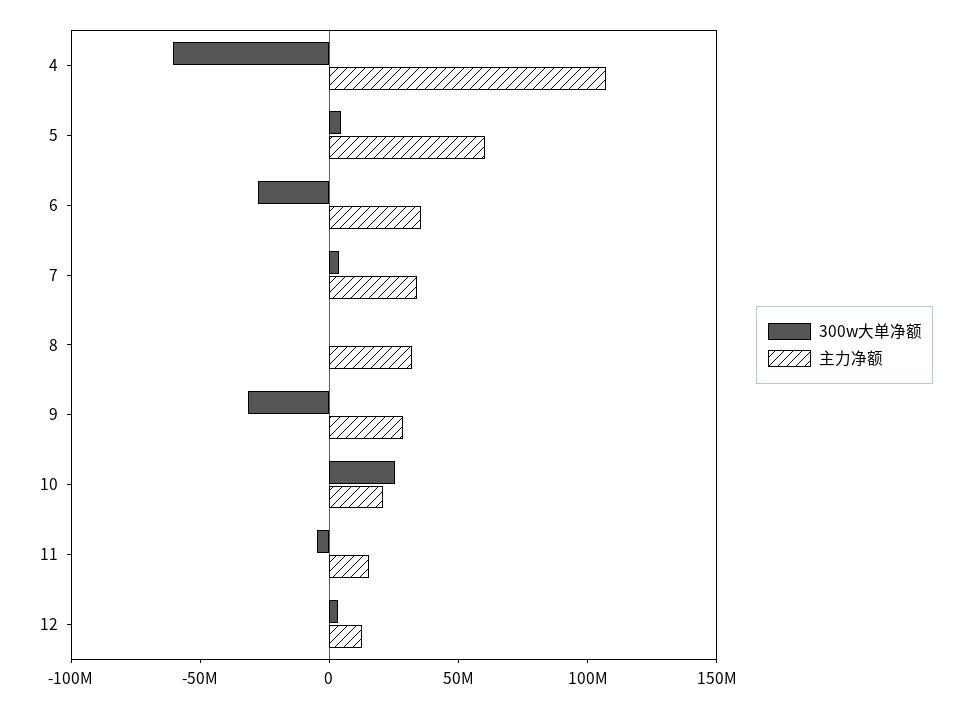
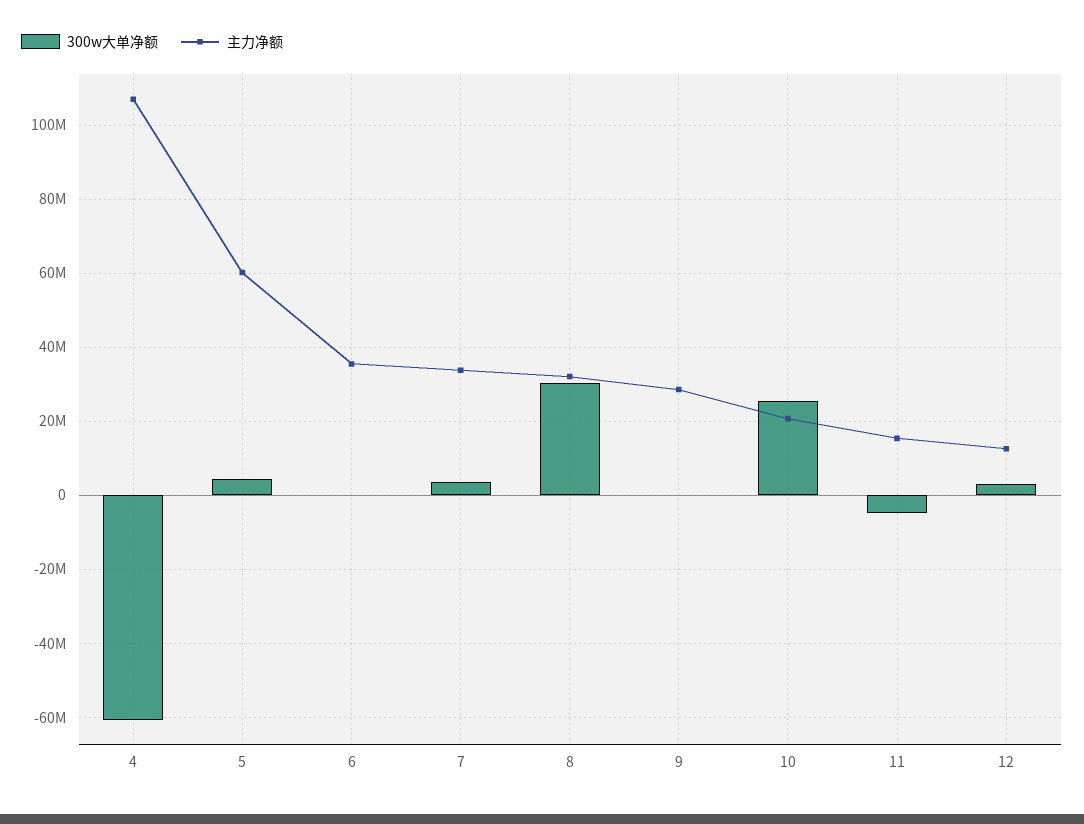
300w大单净额, 6: -30000000 -> 0
300w大单净额, 8: 0 -> 30000000
300w大单净额, 9: -30000000 -> 0

